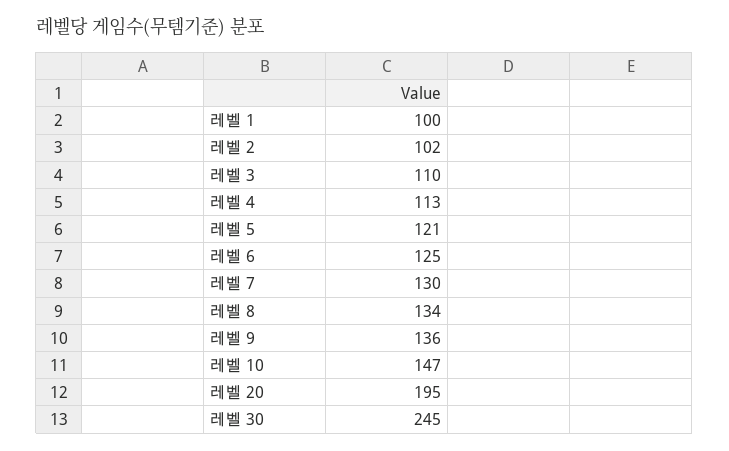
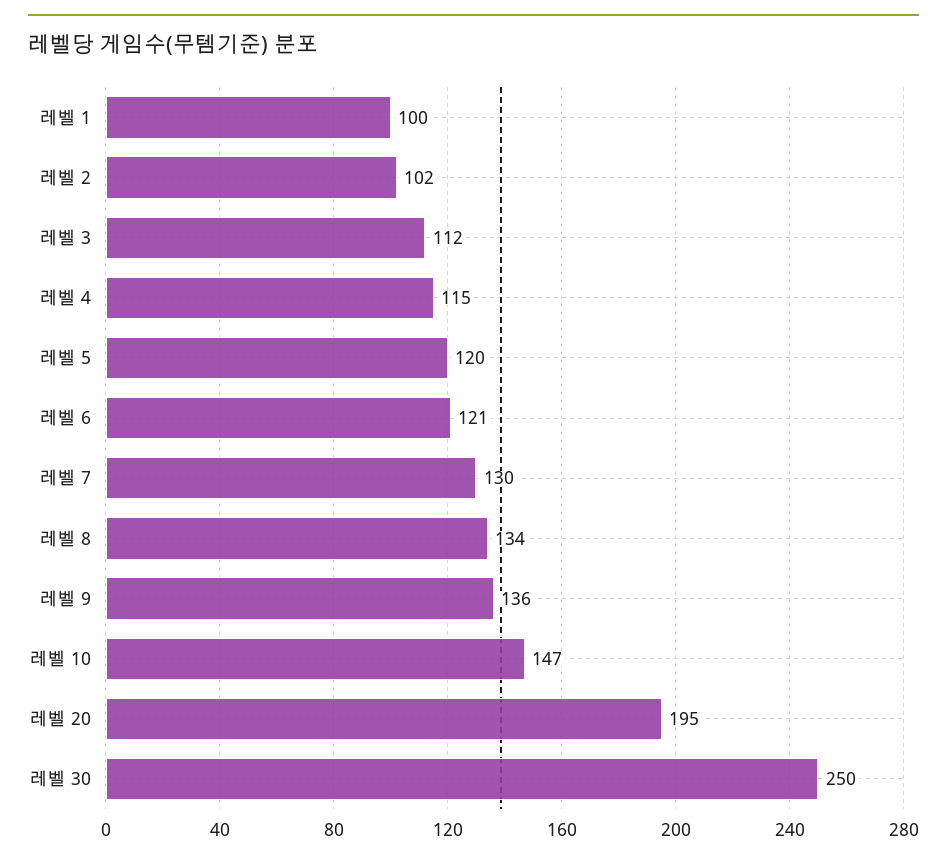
레벨 3: 110 -> 112
레벨 4: 113 -> 115
레벨 5: 121 -> 120
레벨 6: 125 -> 121
레벨 30: 245 -> 250

